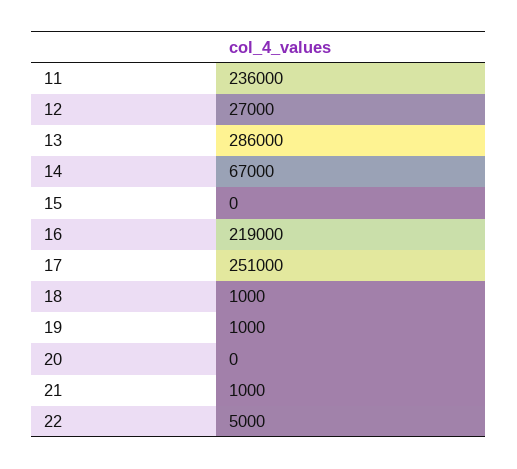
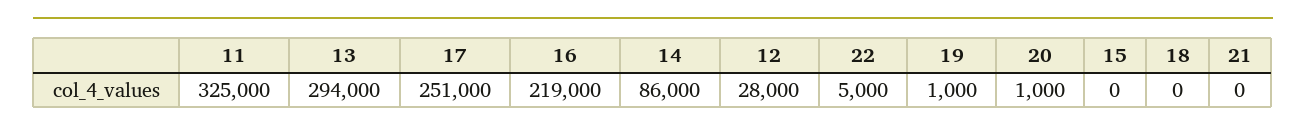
11: 236000 -> 325000
12: 27000 -> 28000
13: 286000 -> 294000
14: 67000 -> 86000
18: 1000 -> 0
20: 0 -> 1000
21: 1000 -> 0

